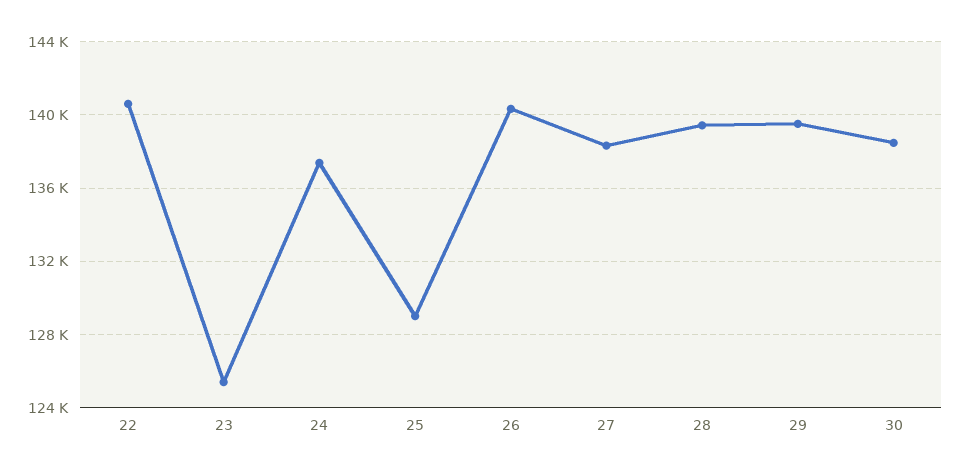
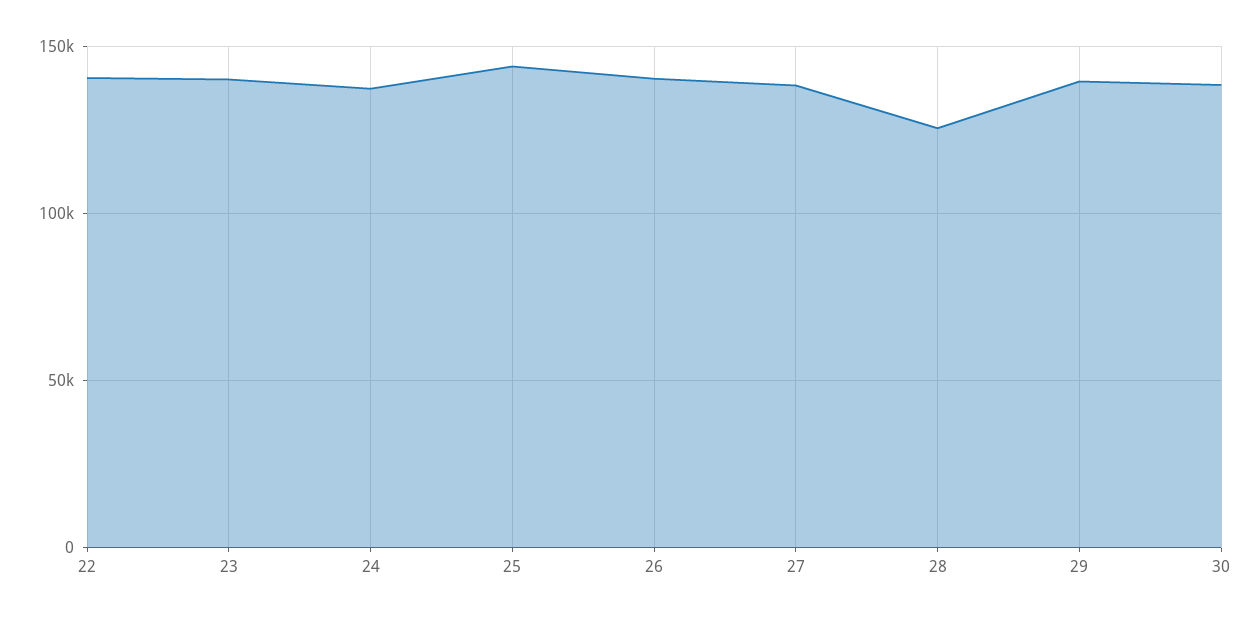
23: 125500 -> 140000
25: 129000 -> 145000
28: 139500 -> 125000

